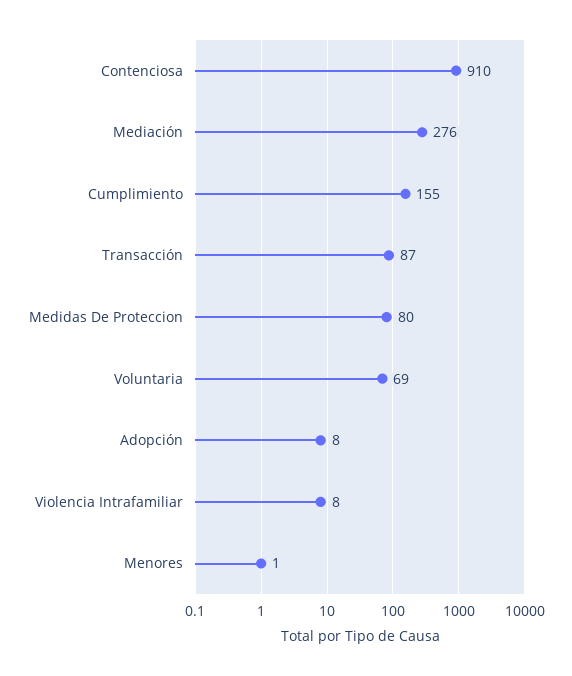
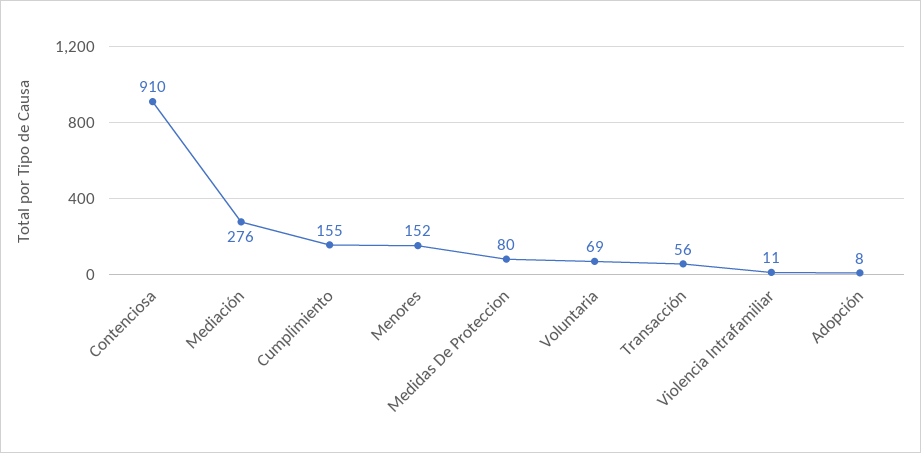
Transacción: 87 -> 56
Violencia Intrafamiliar: 8 -> 11
Menores: 1 -> 152

